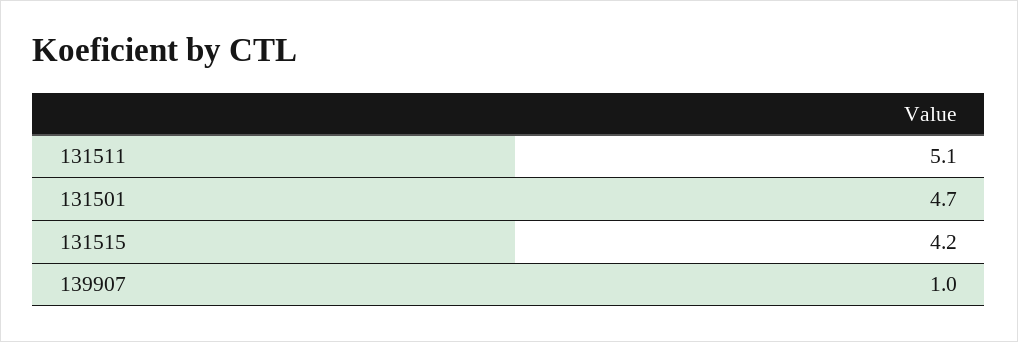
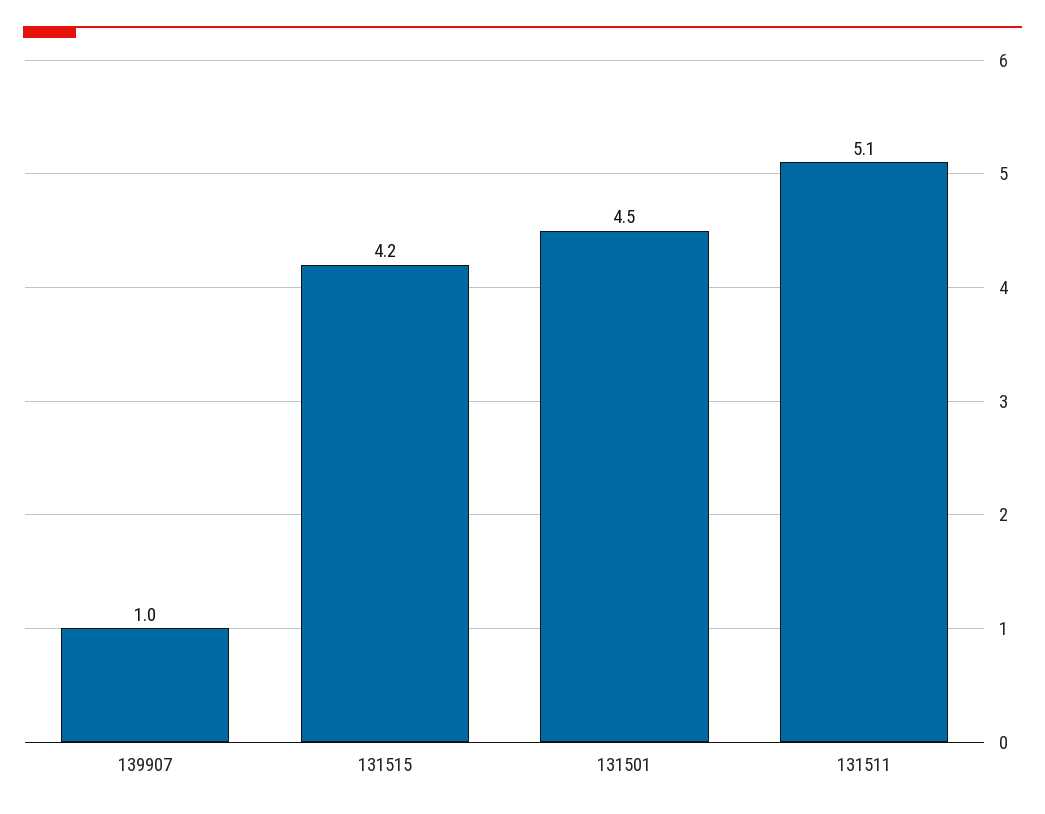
131501: 4.7 -> 4.5

